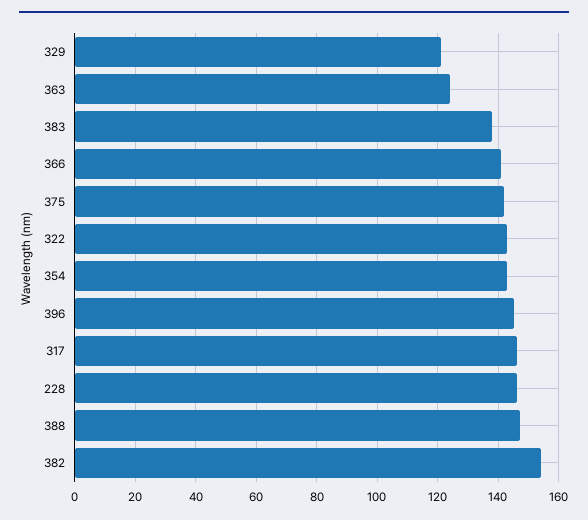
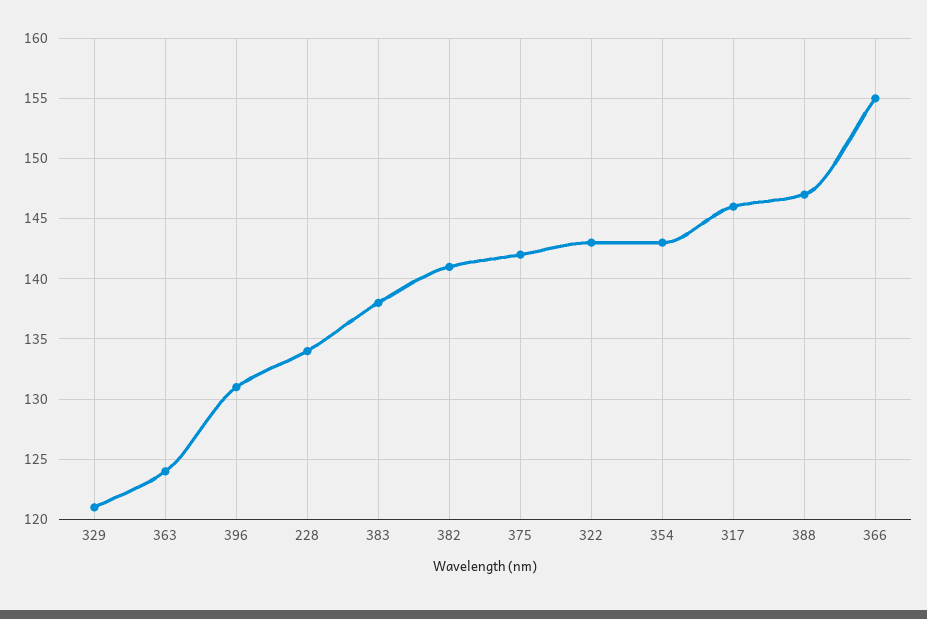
366: 140 -> 155
396: 145 -> 131
228: 145 -> 134
382: 155 -> 141

